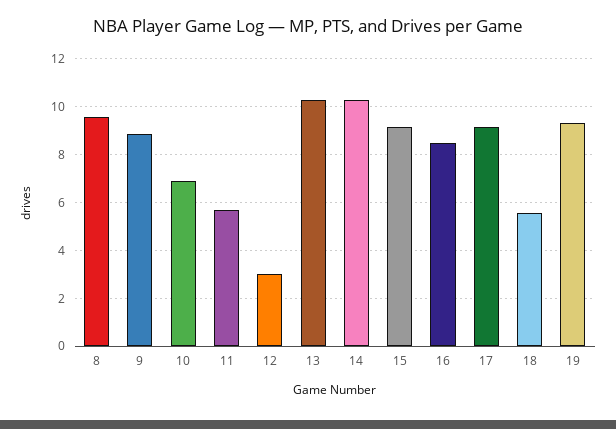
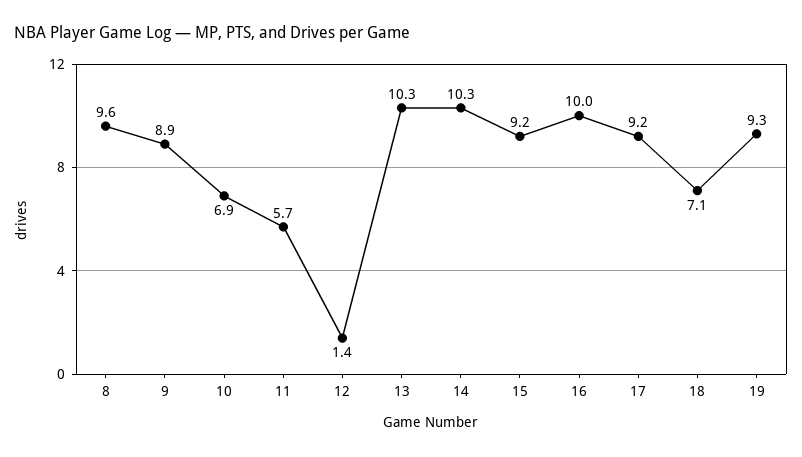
12: 3 -> 1.4
16: 8.5 -> 10
18: 5.5 -> 7.1

